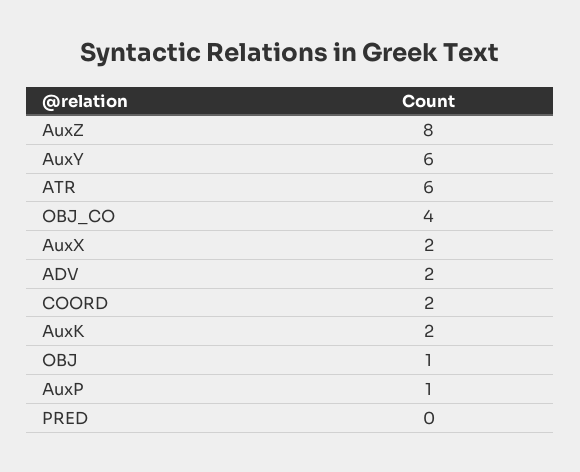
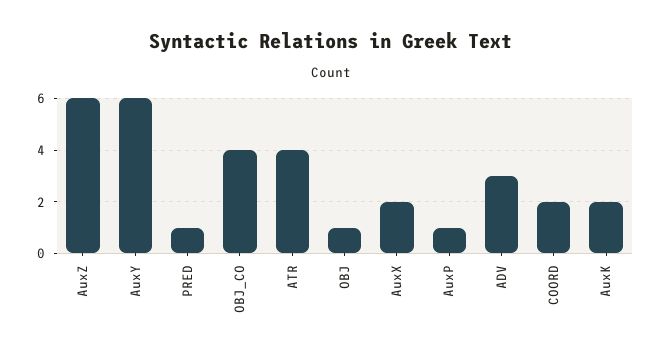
AuxZ: 8 -> 6
ATR: 6 -> 4
ADV: 2 -> 3
PRED: 0 -> 1

